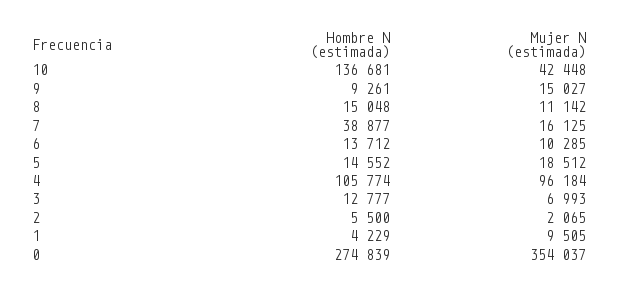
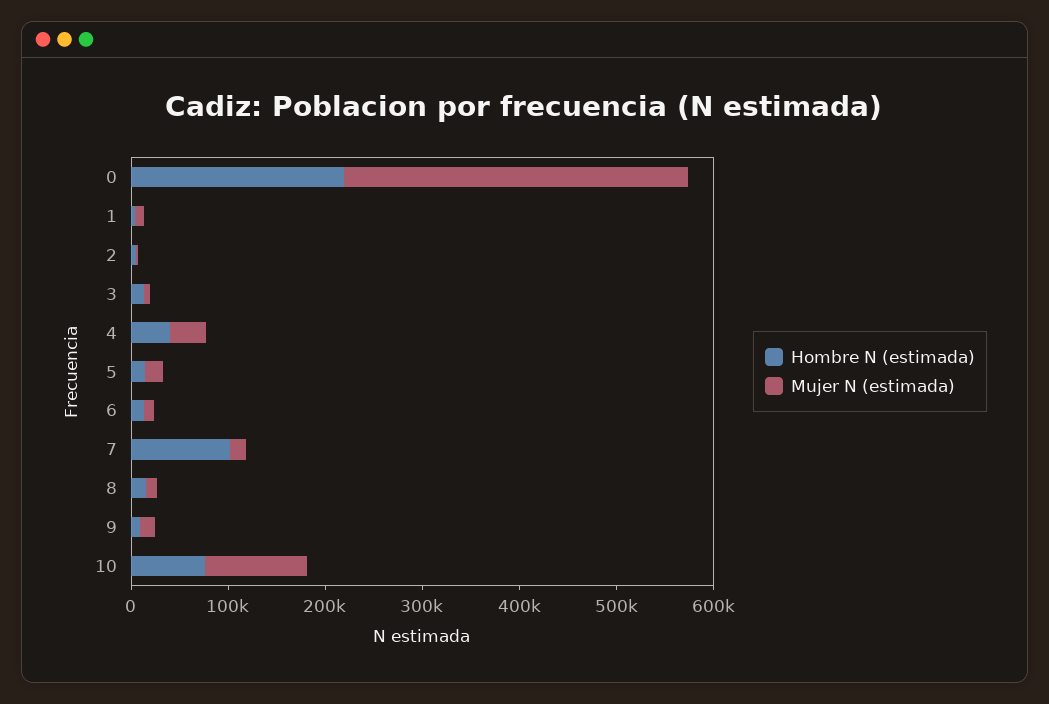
Hombre N (estimada), 10: 136681 -> 80000
Mujer N (estimada), 10: 42448 -> 100000
Hombre N (estimada), 7: 38877 -> 100000
Hombre N (estimada), 4: 105774 -> 40000
Mujer N (estimada), 4: 96184 -> 40000
Hombre N (estimada), 0: 274839 -> 220000

